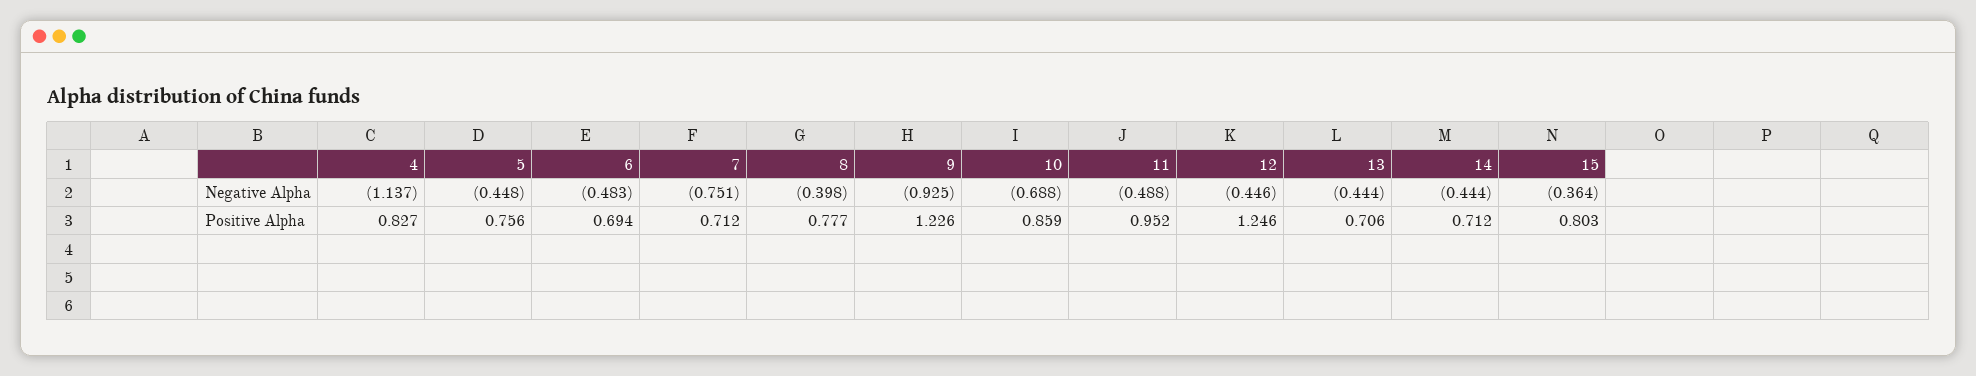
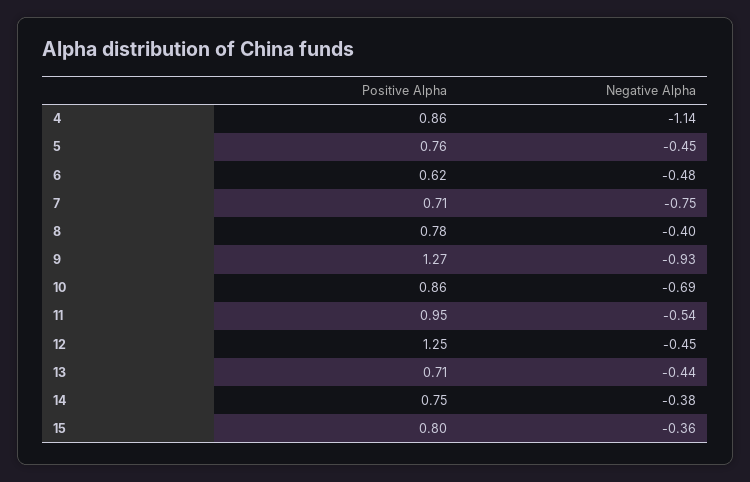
11, Negative Alpha: -0.488 -> -0.54
14, Negative Alpha: -0.444 -> -0.38
4, Positive Alpha: 0.827 -> 0.86
6, Positive Alpha: 0.694 -> 0.62
9, Positive Alpha: 1.226 -> 1.27
14, Positive Alpha: 0.712 -> 0.75

